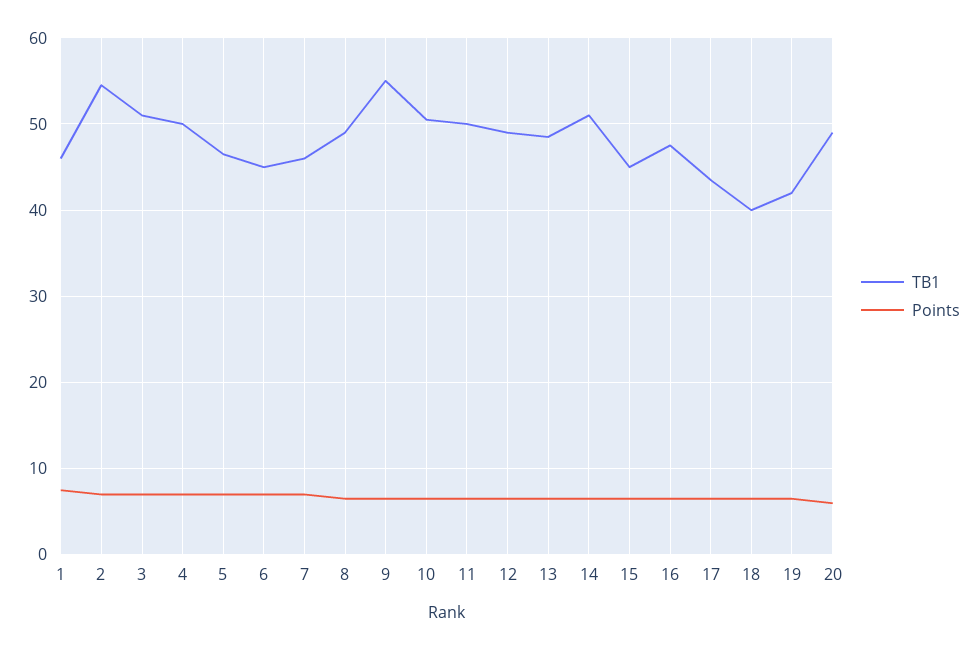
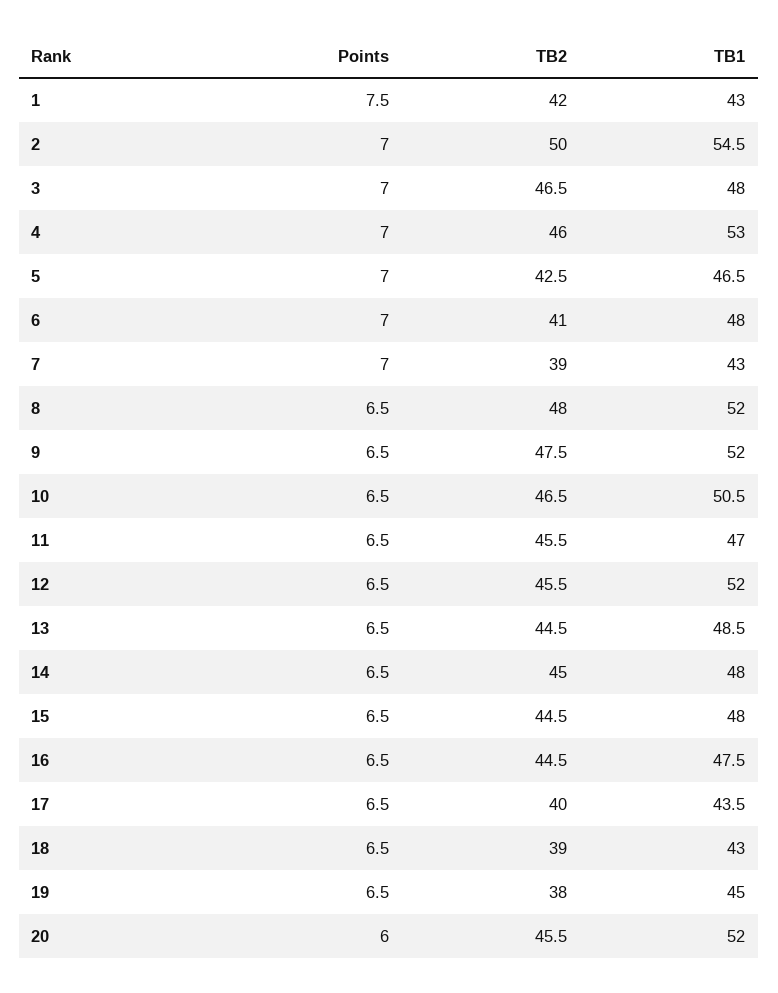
TB1, 1: 46 -> 43
TB1, 3: 51 -> 48
TB1, 4: 50 -> 53
TB1, 6: 45 -> 48
TB1, 7: 46 -> 43
TB1, 8: 49 -> 52
TB1, 9: 55 -> 52
TB1, 11: 50 -> 47
TB1, 12: 49 -> 52
TB1, 14: 51 -> 48
TB1, 15: 45 -> 48
TB1, 18: 40 -> 43
TB1, 19: 42 -> 45
TB1, 20: 49 -> 52
TB2, 1: none -> 42
TB2, 2: none -> 50
TB2, 3: none -> 46.5
TB2, 4: none -> 46
TB2, 5: none -> 42.5
TB2, 6: none -> 41
TB2, 7: none -> 39
TB2, 8: none -> 48
TB2, 9: none -> 47.5
TB2, 10: none -> 46.5
TB2, 11: none -> 45.5
TB2, 12: none -> 45.5
TB2, 13: none -> 44.5
TB2, 14: none -> 45
TB2, 15: none -> 44.5
TB2, 16: none -> 44.5
TB2, 17: none -> 40
TB2, 18: none -> 39
TB2, 19: none -> 38
TB2, 20: none -> 45.5

